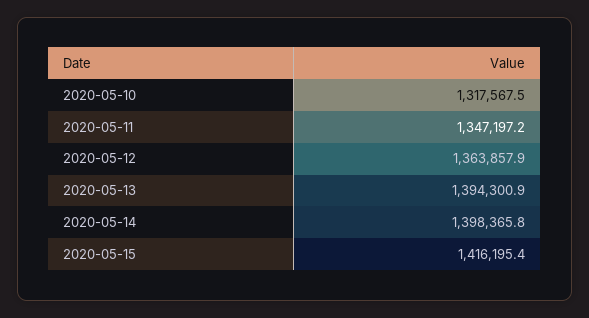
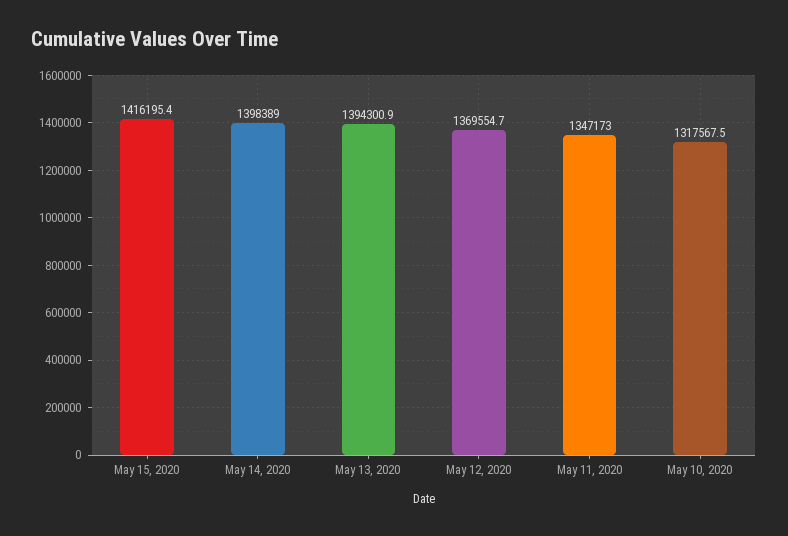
2020-05-11: 1347197.2 -> 1347173
2020-05-12: 1363857.9 -> 1369554.7
2020-05-14: 1398365.8 -> 1398389

